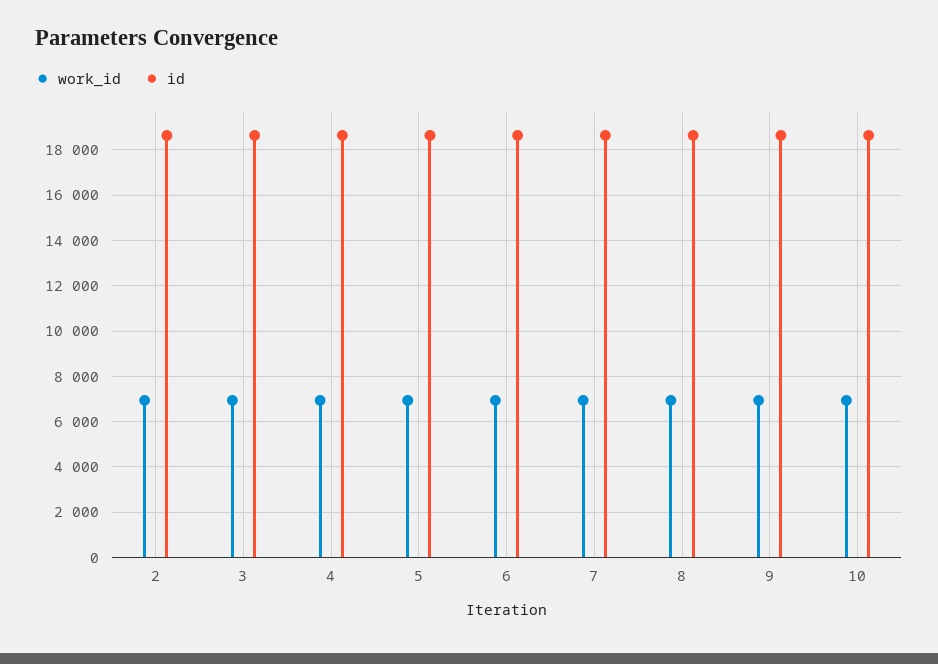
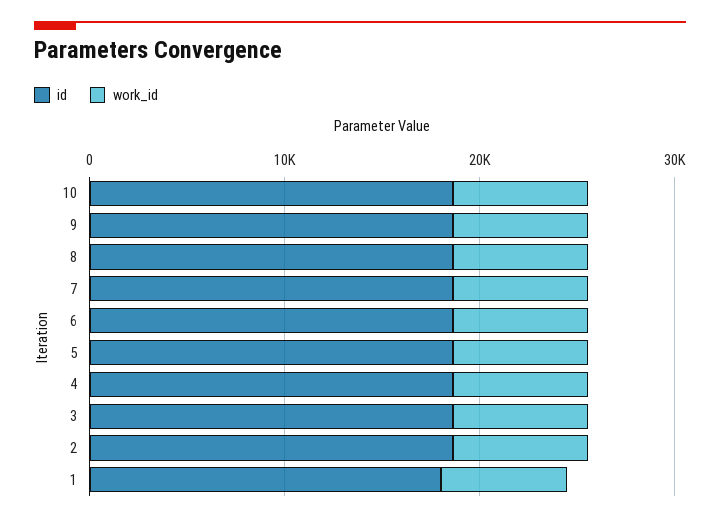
id, 1: none -> 18000
work_id, 1: none -> 6000

